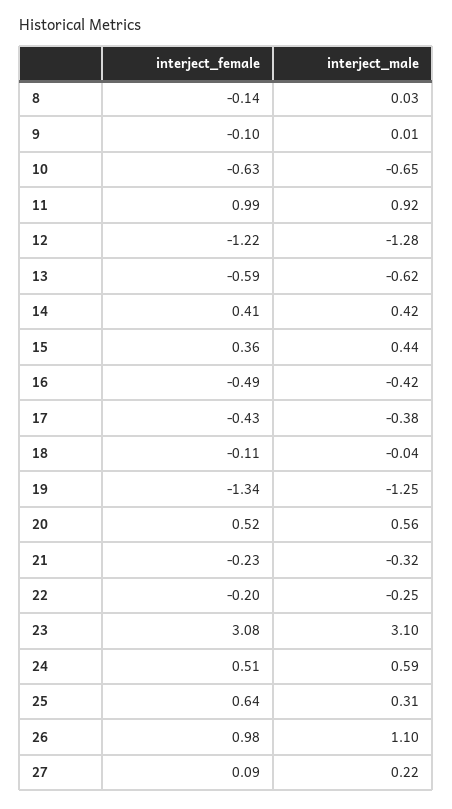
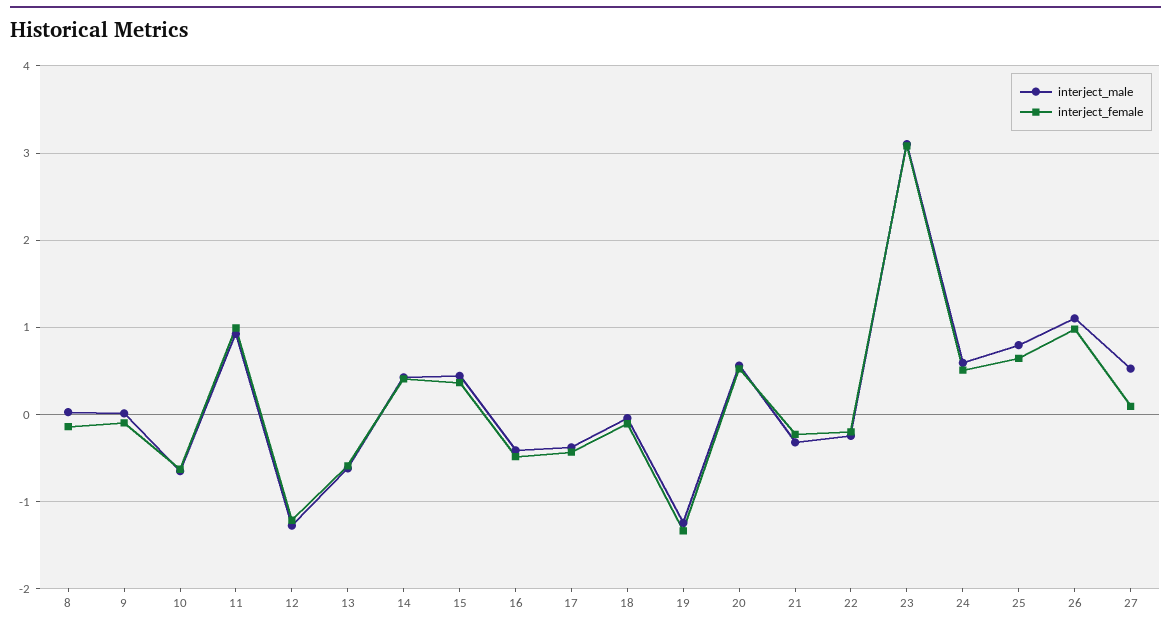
interject_male, 25: 0.31 -> 0.8
interject_male, 27: 0.22 -> 0.5

